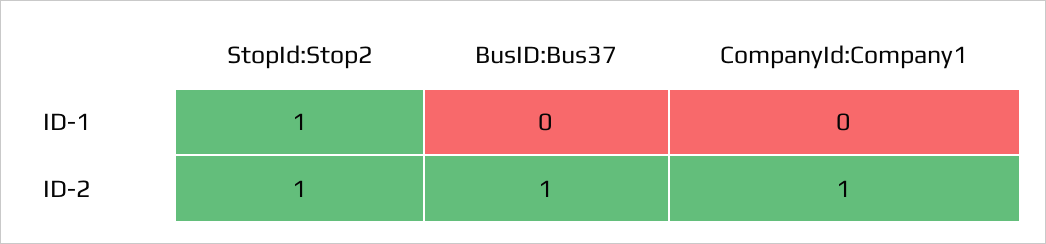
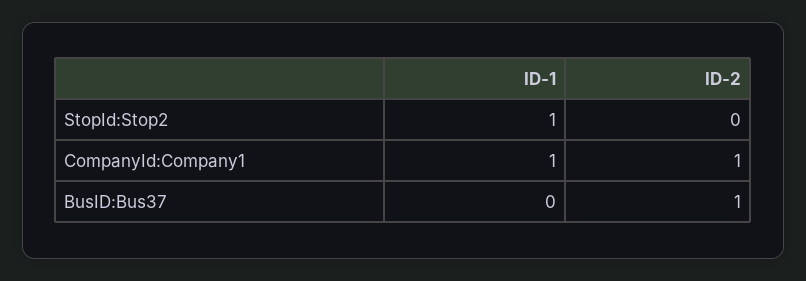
CompanyId:Company1, ID-1: 0 -> 1
StopId:Stop2, ID-2: 1 -> 0

